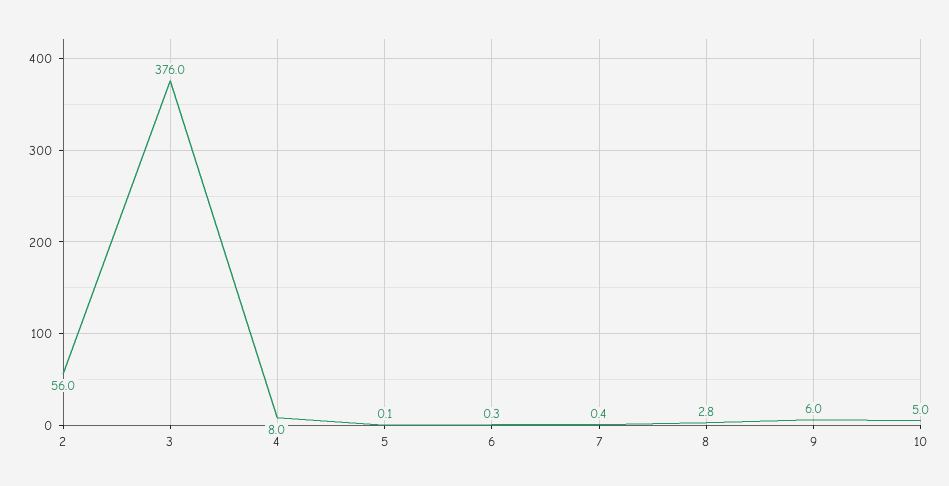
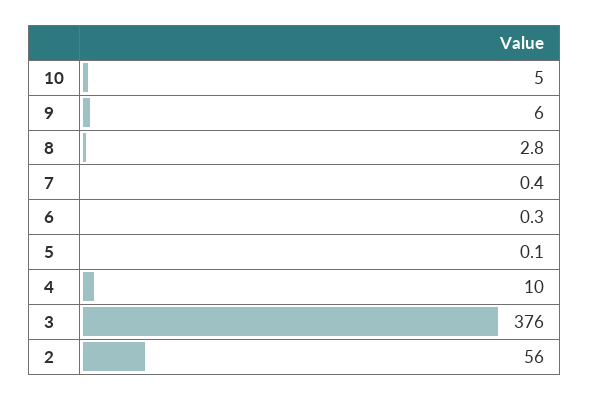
4: 8 -> 10

